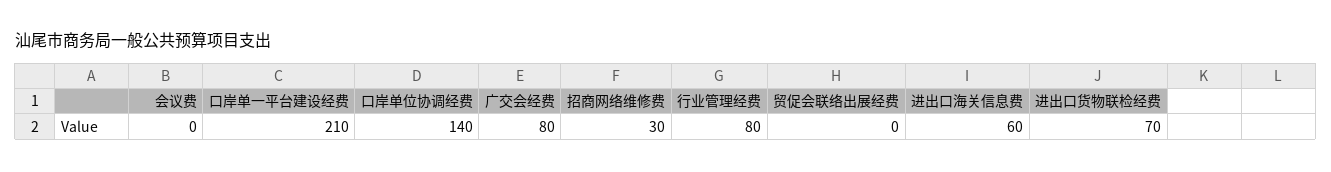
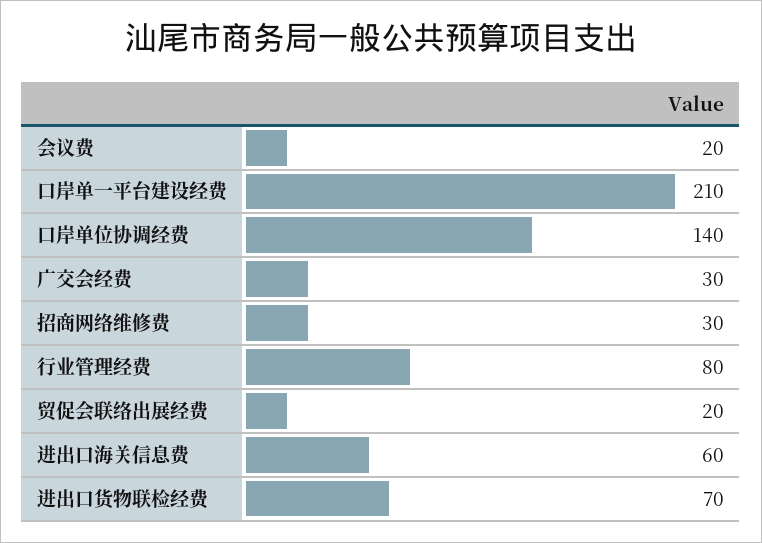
会议费: 0 -> 20
广交会经费: 80 -> 30
贸促会联络出展经费: 0 -> 20

